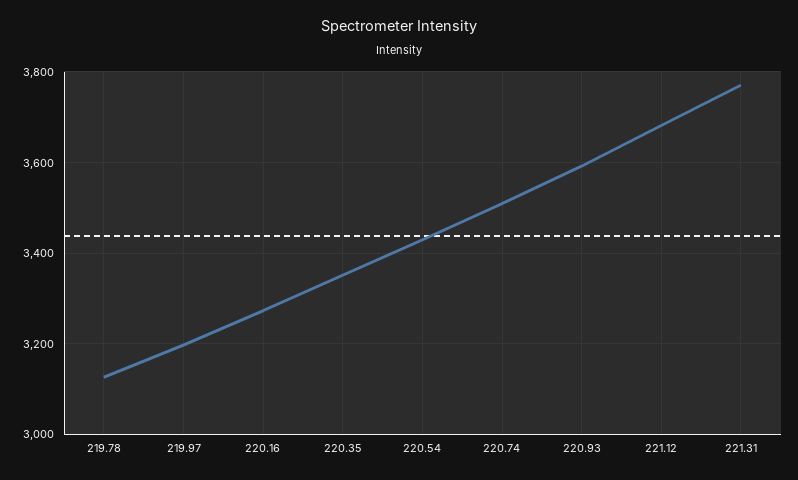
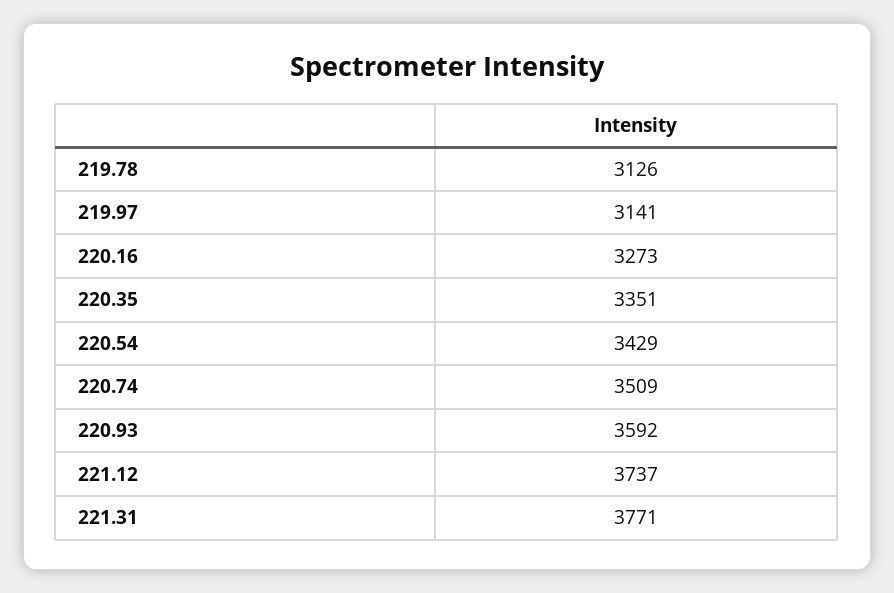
219.97: 3200 -> 3141
221.12: 3680 -> 3737

